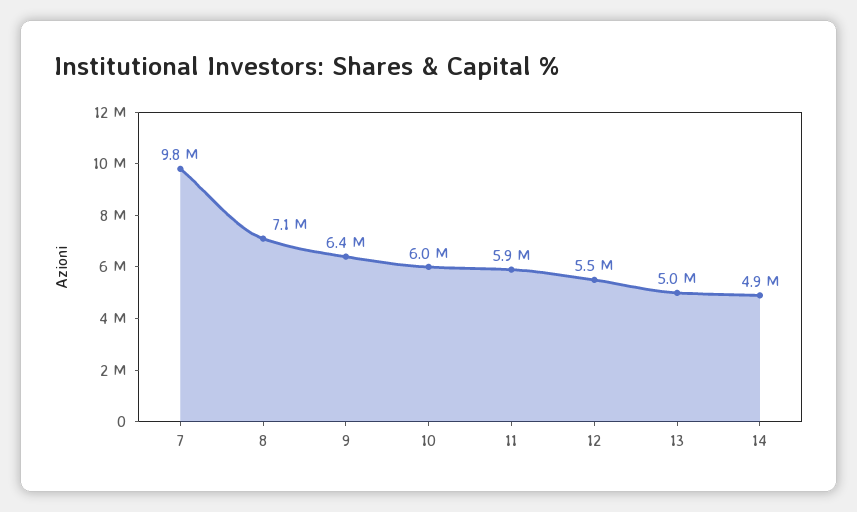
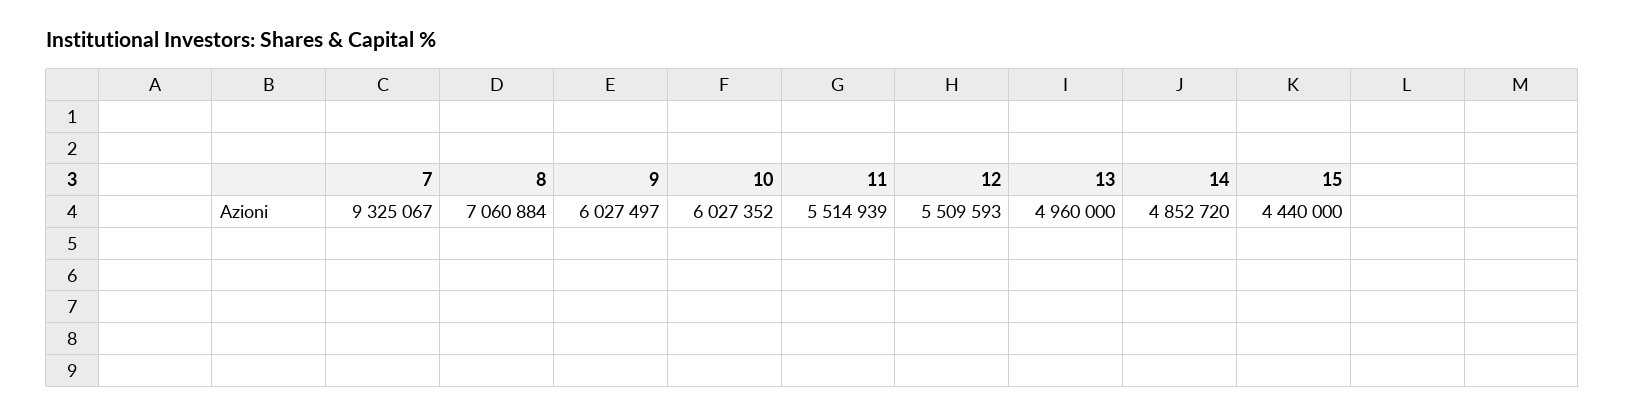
7: 9800000 -> 9325067
9: 6400000 -> 6027497
11: 5900000 -> 5514939
15: none -> 4440000

